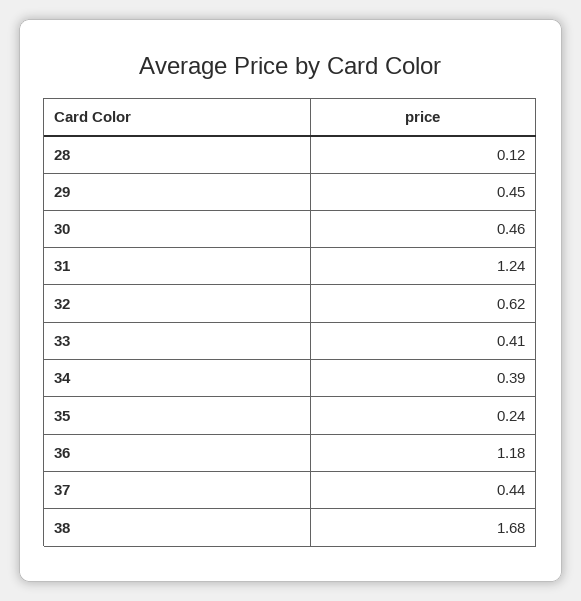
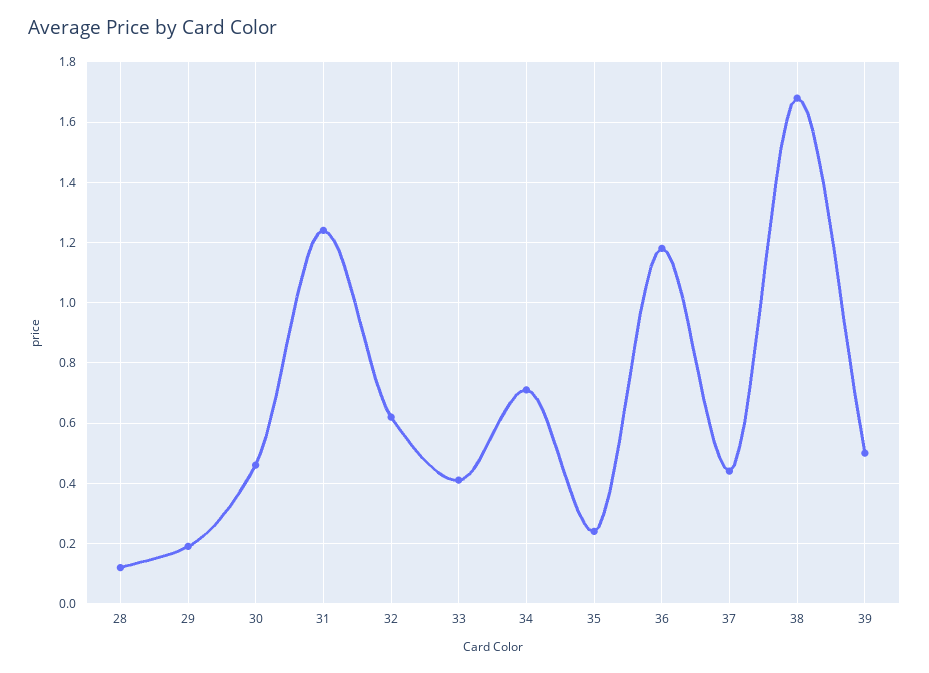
29: 0.45 -> 0.2
34: 0.39 -> 0.7
39: none -> 0.5

